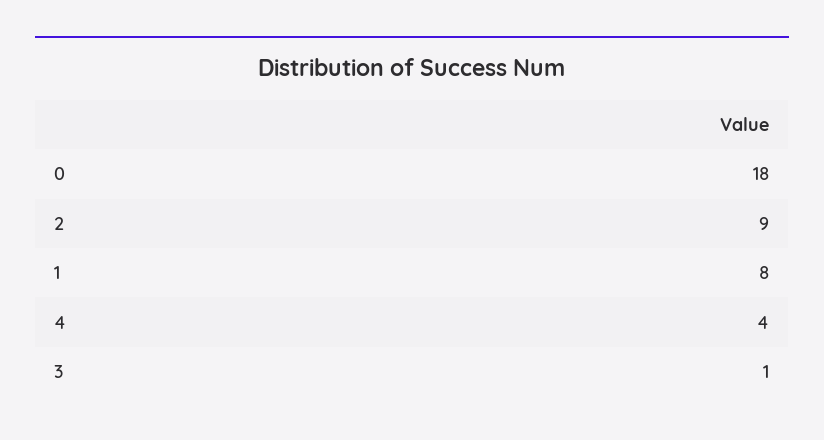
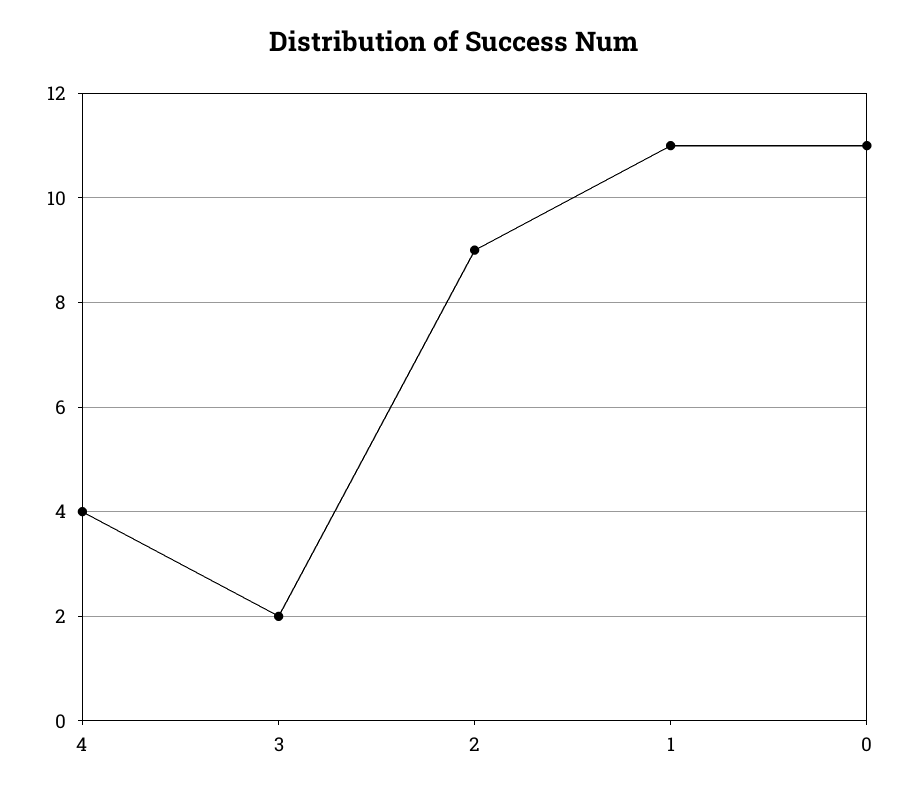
0: 18 -> 11
1: 8 -> 11
3: 1 -> 2

